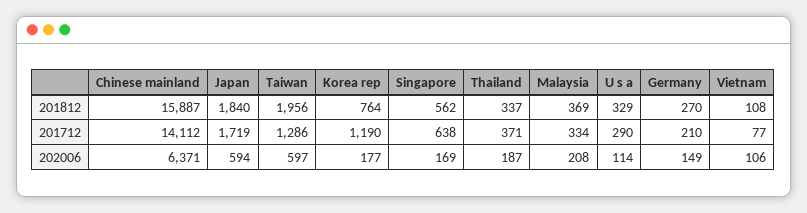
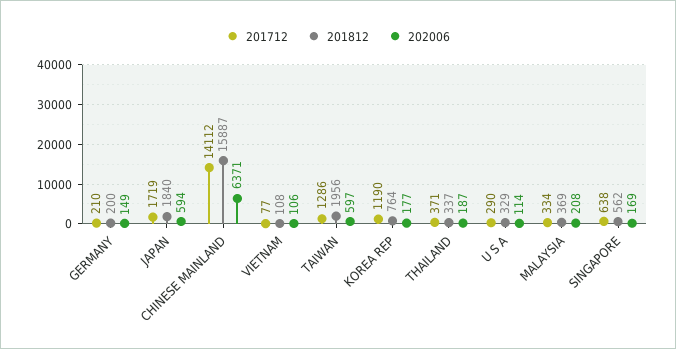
201812, Germany: 270 -> 200

